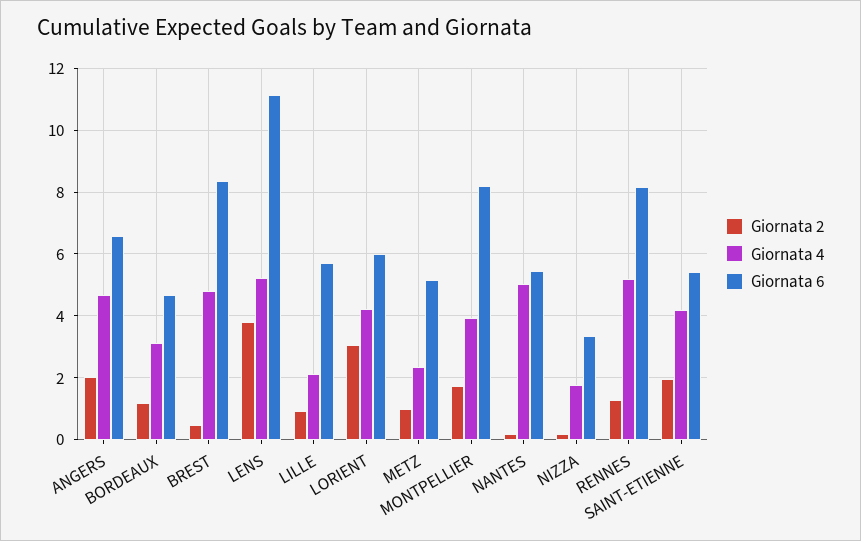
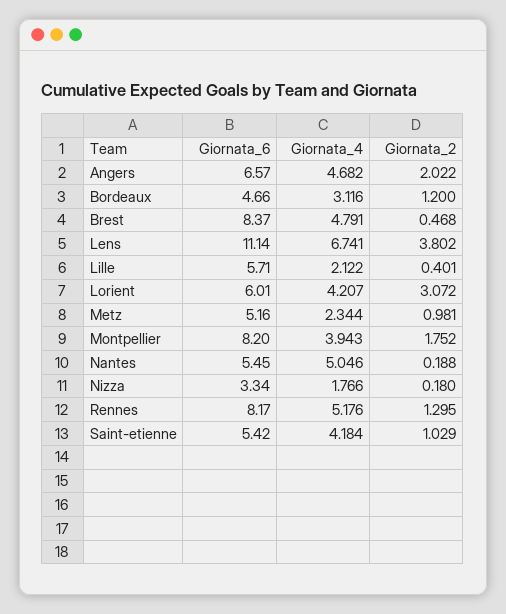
Giornata 4, LENS: 5.2 -> 6.741
Giornata 2, LILLE: 1 -> 0.401
Giornata 2, SAINT-ETIENNE: 2 -> 1.029

